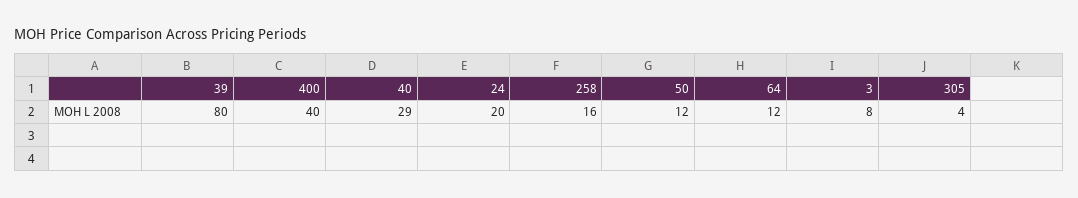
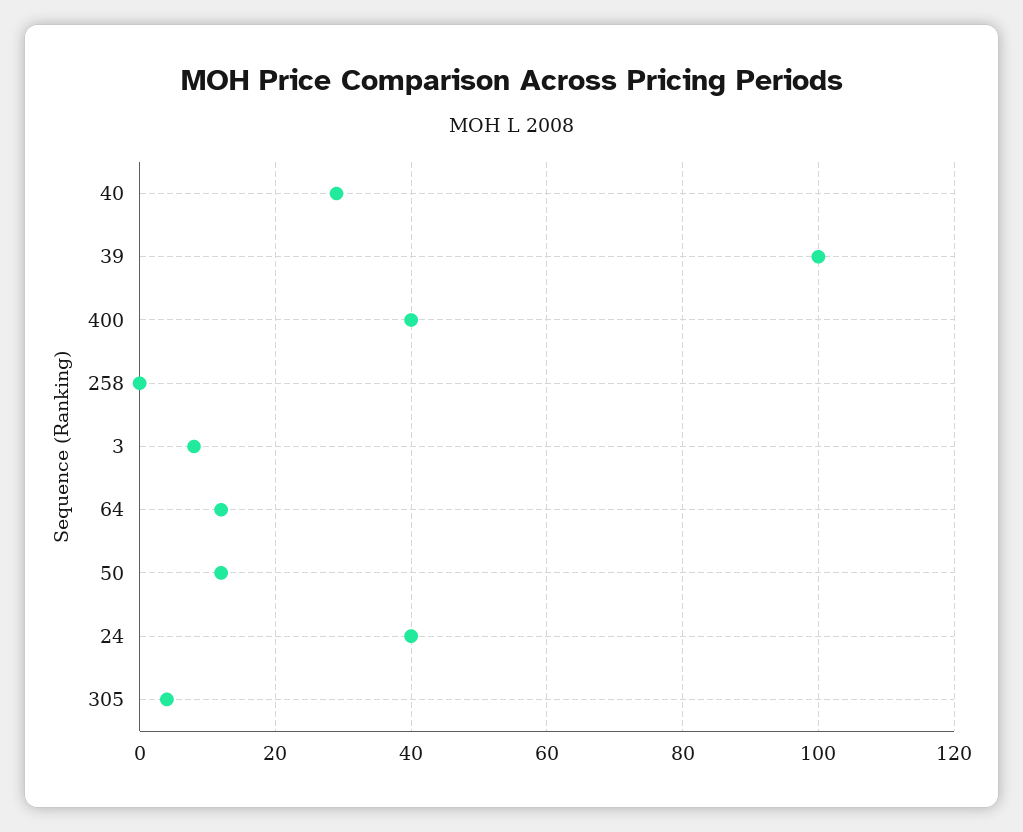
39: 80 -> 100
24: 20 -> 40
258: 16 -> 0

